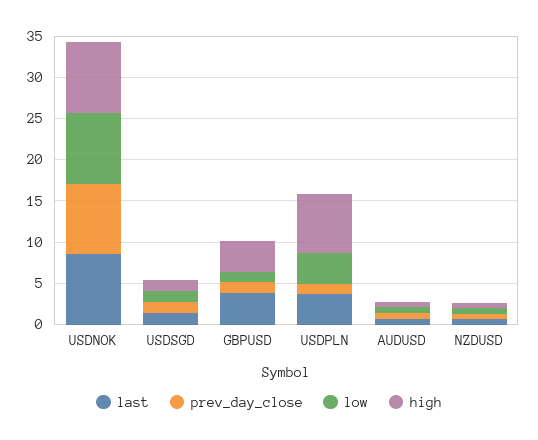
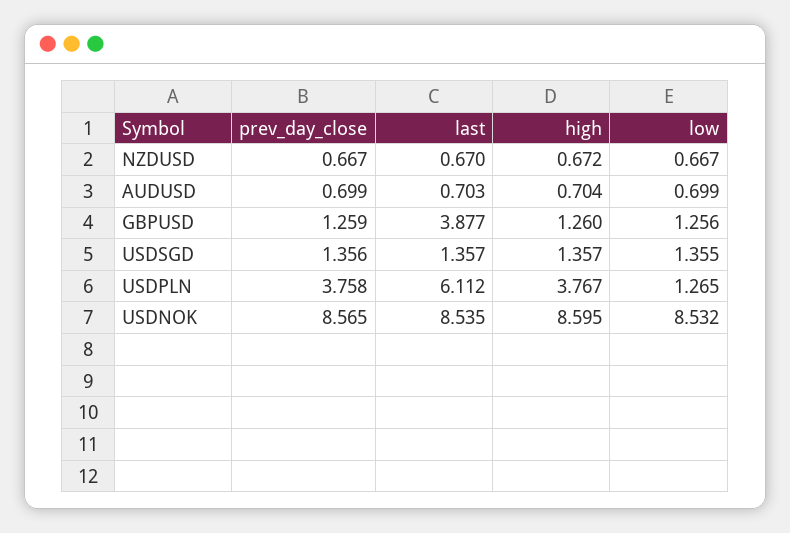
high, GBPUSD: 4 -> 1.26
last, USDPLN: 4 -> 6.112
prev_day_close, USDPLN: 1 -> 3.758
low, USDPLN: 4 -> 1.265
high, USDPLN: 7 -> 3.767

